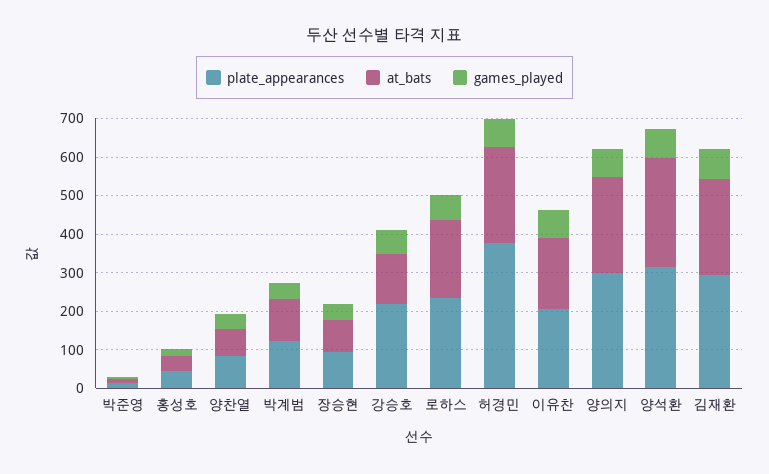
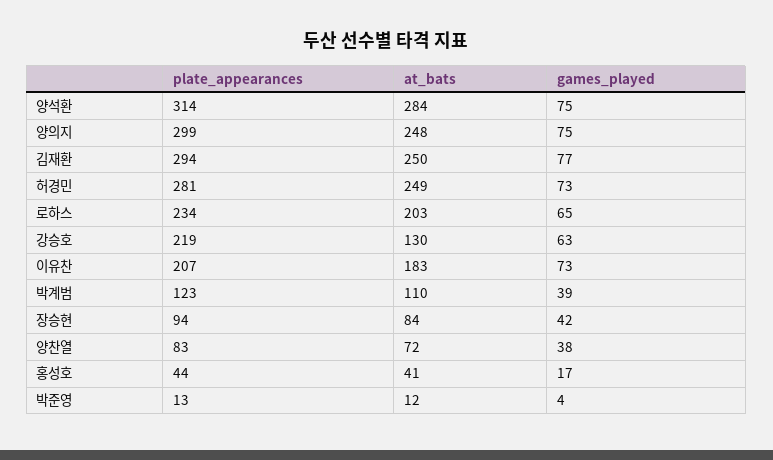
plate_appearances, 허경민: 375 -> 281

